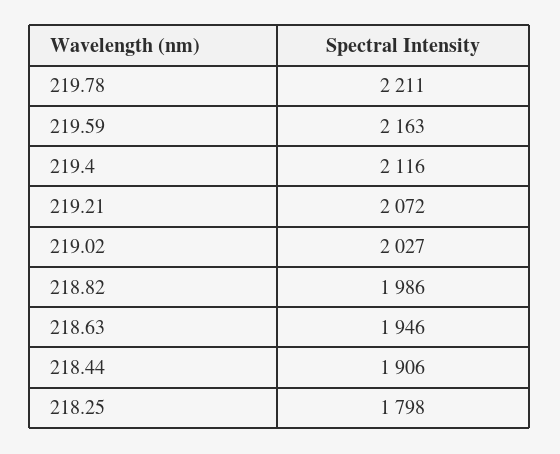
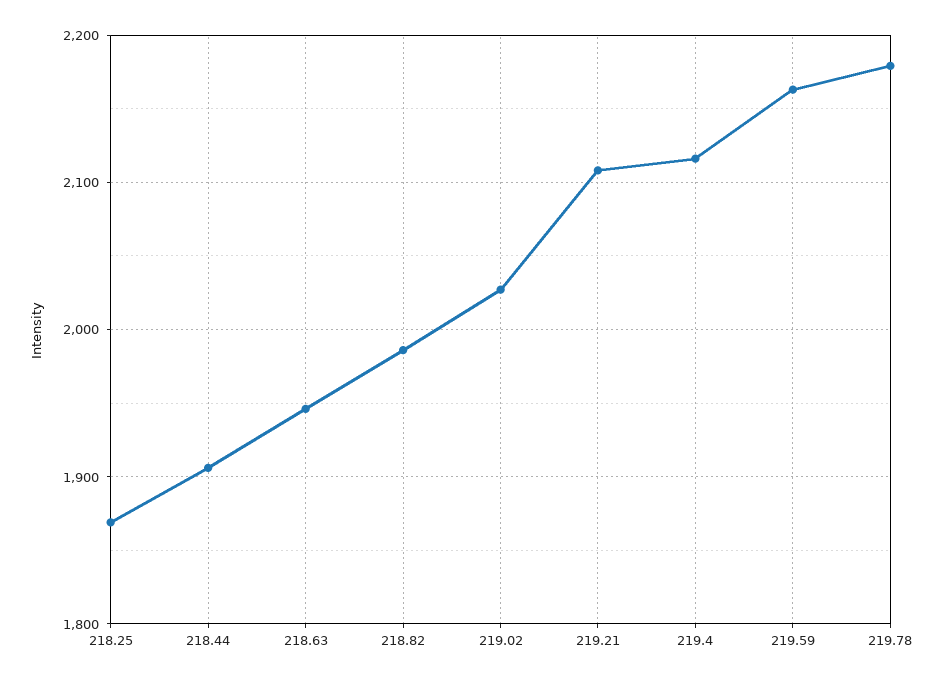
219.78: 2211 -> 2180
219.21: 2072 -> 2110
218.25: 1798 -> 1870

